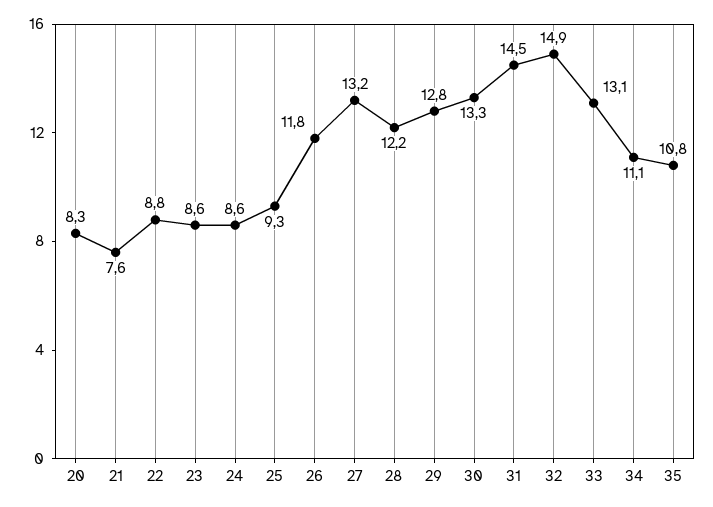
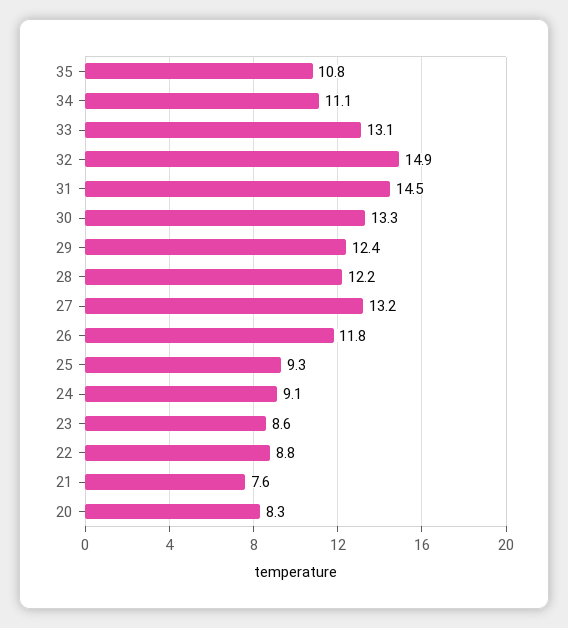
24: 8.6 -> 9.1
29: 12.8 -> 12.4

